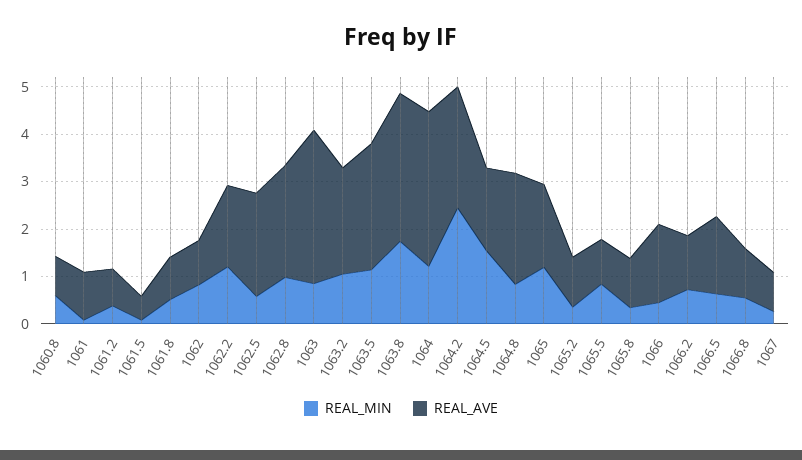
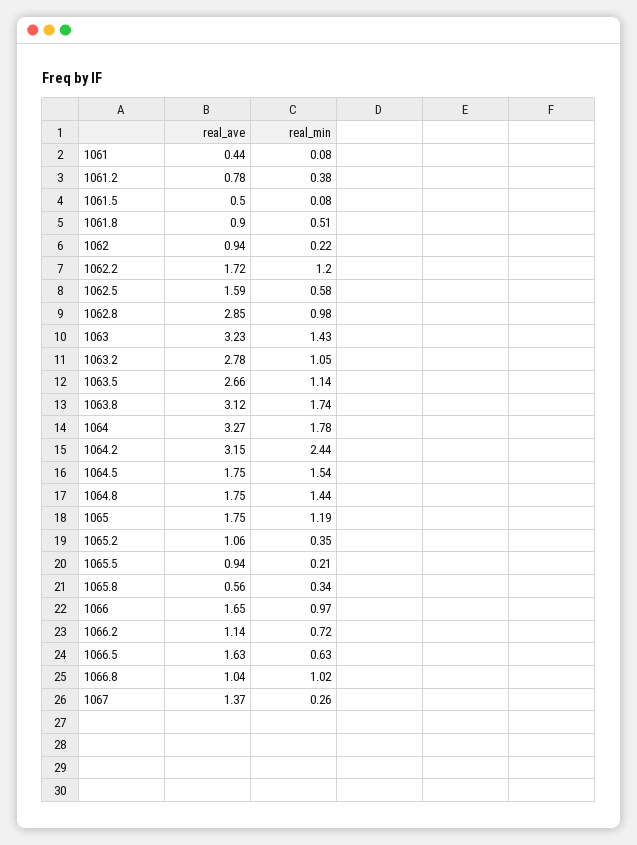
REAL_MIN, 1060.8: 0.6 -> none
REAL_AVE, 1060.8: 0.8 -> none
REAL_AVE, 1061: 1 -> 0.44
REAL_MIN, 1062: 0.8 -> 0.22
REAL_AVE, 1062.5: 2.2 -> 1.59
REAL_AVE, 1062.8: 2.4 -> 2.85
REAL_MIN, 1063: 0.8 -> 1.43
REAL_AVE, 1063.2: 2.2 -> 2.78
REAL_MIN, 1064: 1.2 -> 1.78
REAL_AVE, 1064.2: 2.6 -> 3.15
REAL_MIN, 1064.8: 0.8 -> 1.44
REAL_AVE, 1064.8: 2.4 -> 1.75
REAL_MIN, 1065.5: 0.8 -> 0.21
REAL_AVE, 1065.8: 1 -> 0.56
REAL_MIN, 1066: 0.4 -> 0.97
REAL_MIN, 1066.8: 0.6 -> 1.02
REAL_AVE, 1067: 0.8 -> 1.37

